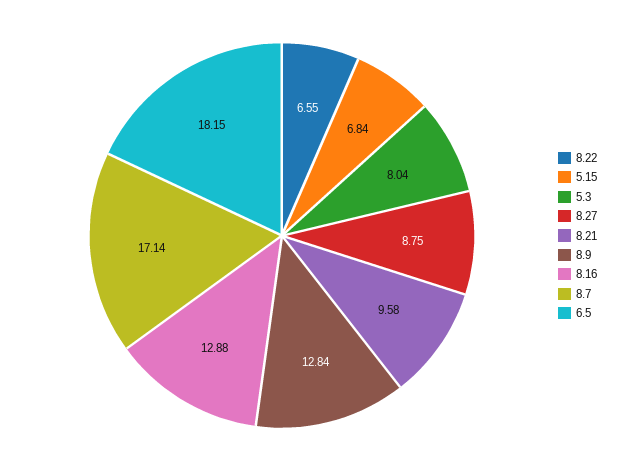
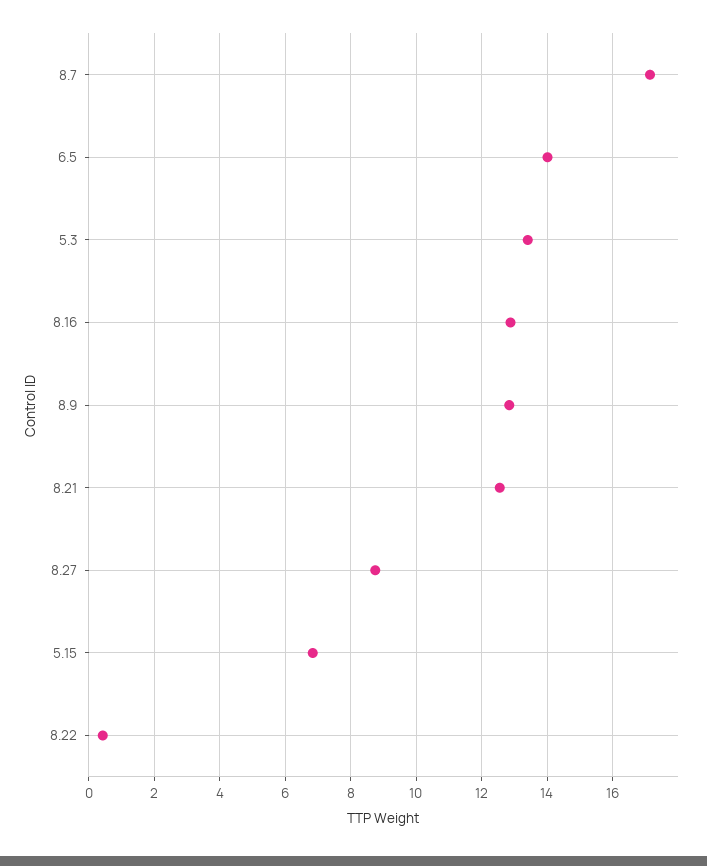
8.22: 6.55 -> 0.4
5.3: 8.04 -> 13.4
8.21: 9.58 -> 12.6
6.5: 18.15 -> 14

